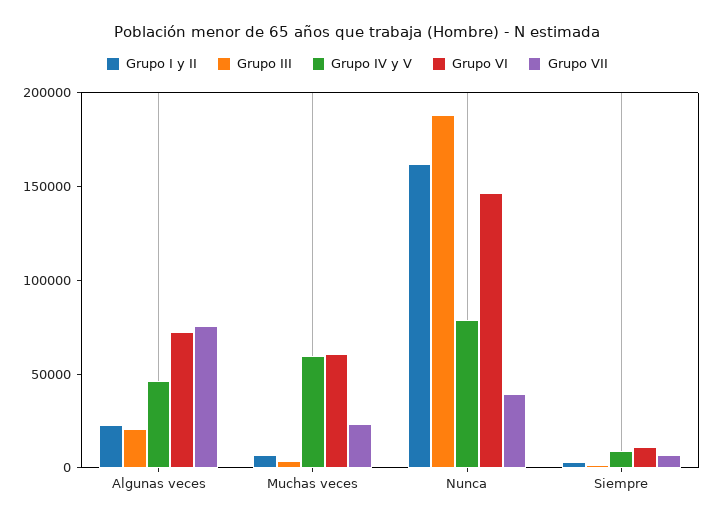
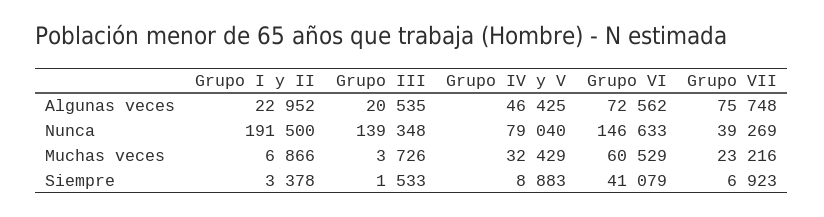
Grupo IV y V, Muchas veces: 60000 -> 32429
Grupo I y II, Nunca: 160000 -> 191500
Grupo III, Nunca: 190000 -> 139348
Grupo VI, Siempre: 10000 -> 41079

